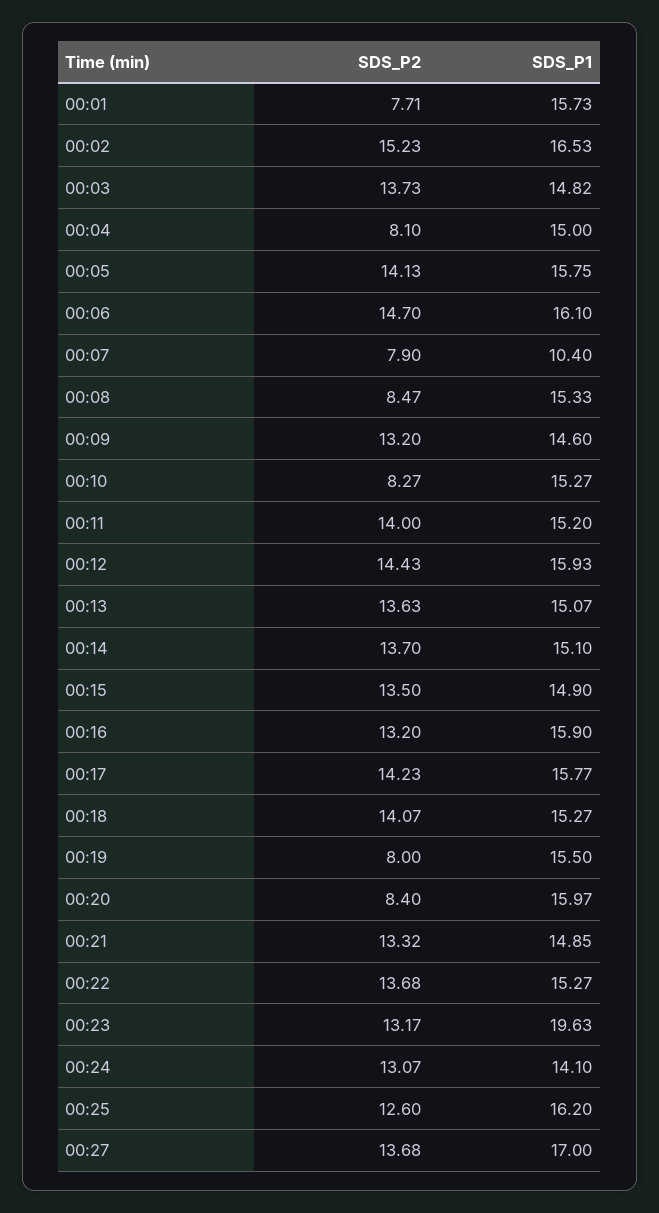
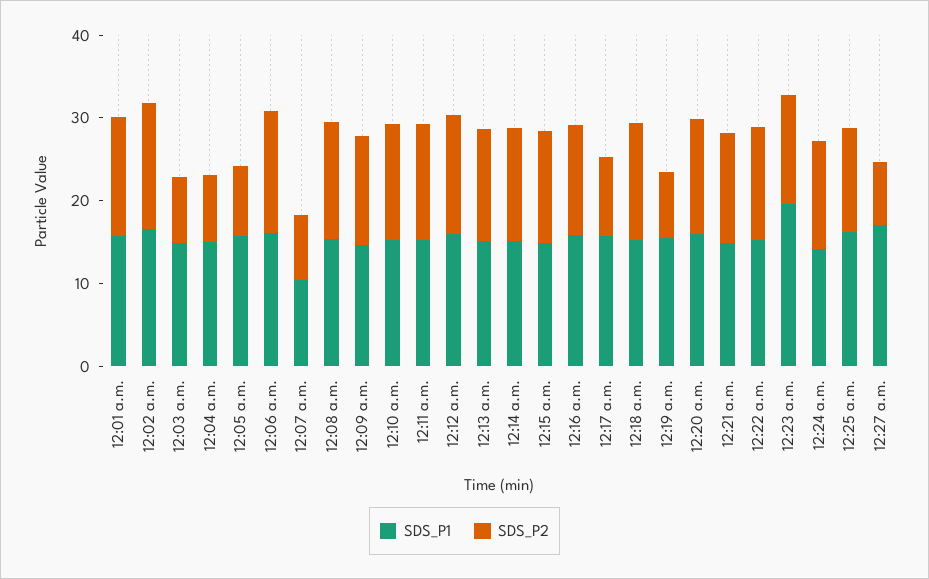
SDS_P2, 00:01: 7.71 -> 14
SDS_P2, 00:03: 13.73 -> 8
SDS_P2, 00:05: 14.13 -> 8
SDS_P2, 00:08: 8.47 -> 14
SDS_P2, 00:10: 8.27 -> 14
SDS_P2, 00:17: 14.23 -> 10
SDS_P2, 00:20: 8.4 -> 14
SDS_P2, 00:27: 13.68 -> 8

